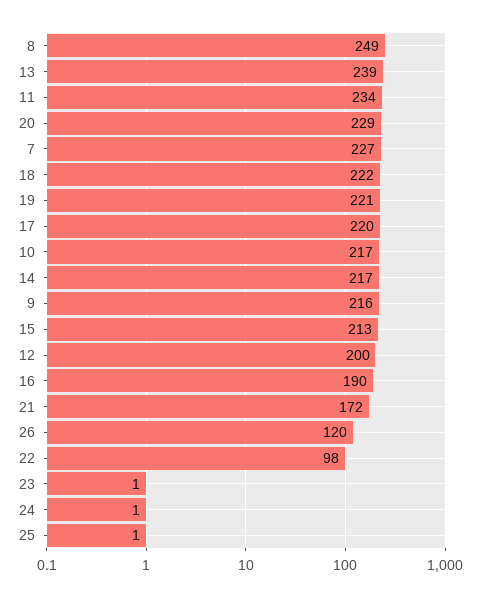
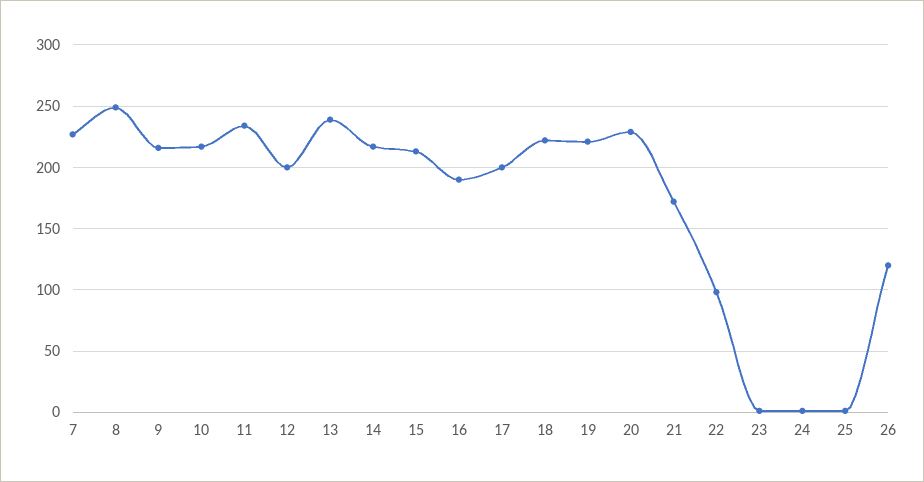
17: 220 -> 200

